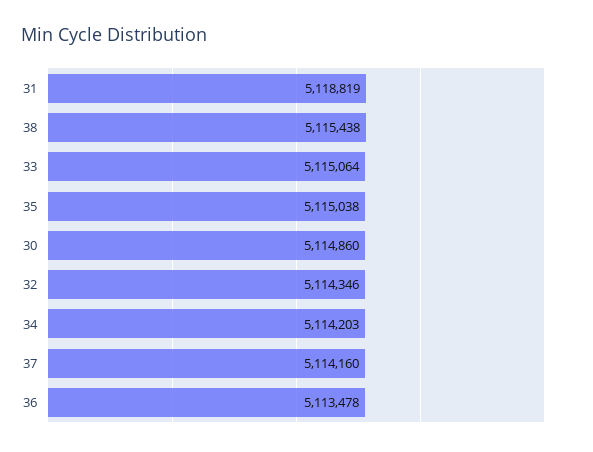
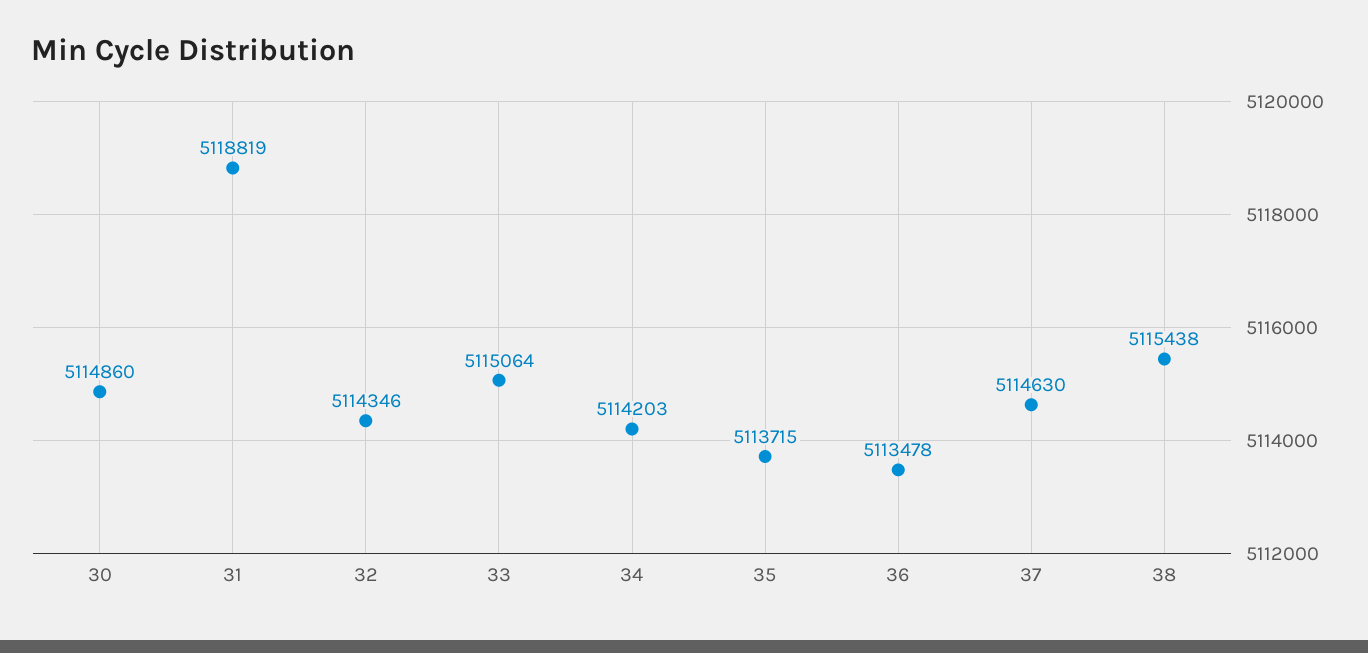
35: 5115038 -> 5113715
37: 5114160 -> 5114630

